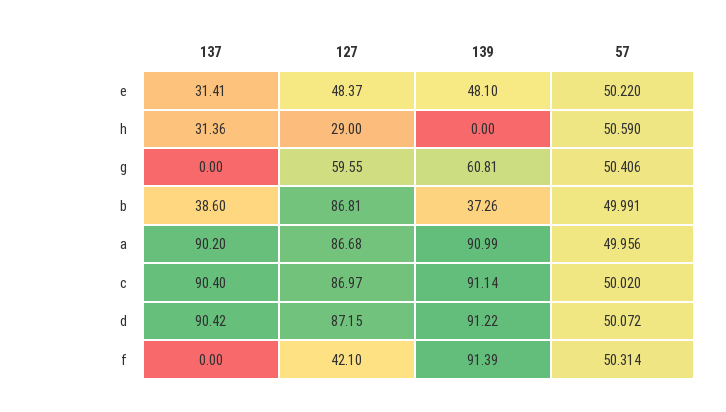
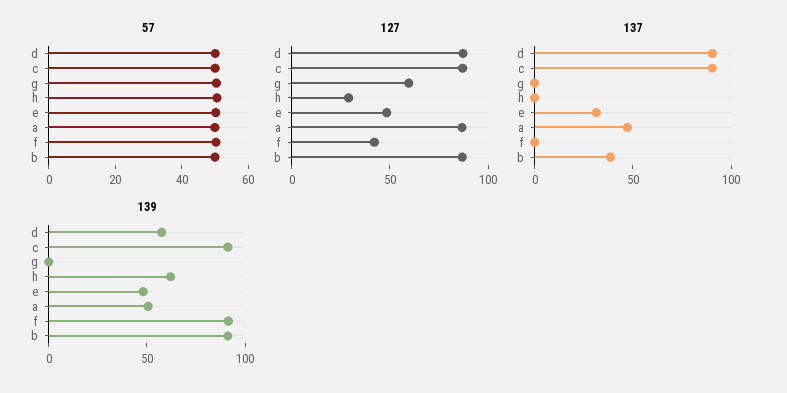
137, h: 31.36 -> 0
139, h: 0 -> 60
139, g: 60.81 -> 0
139, b: 37.26 -> 90
137, a: 90.2 -> 50
139, a: 90.99 -> 50
139, d: 91.22 -> 60

